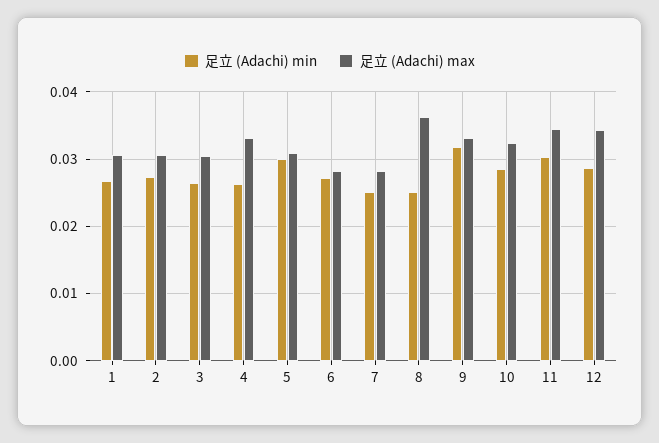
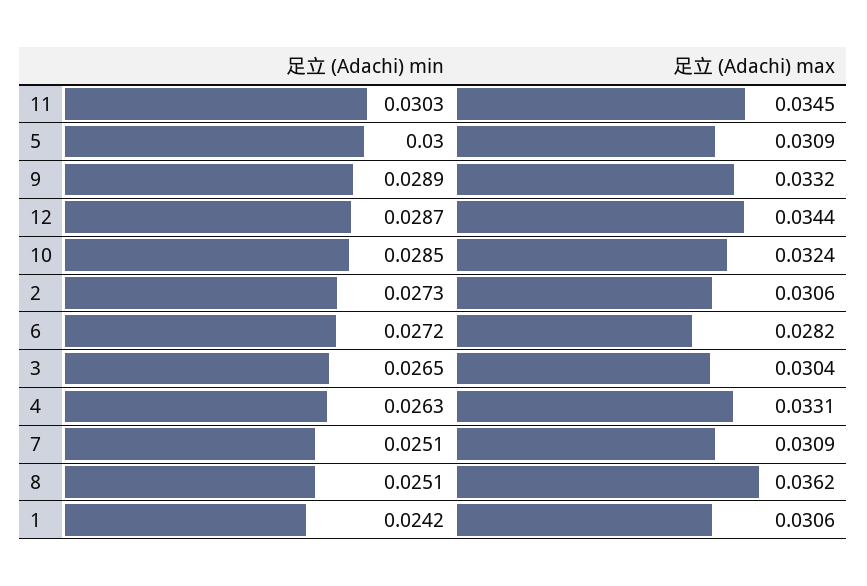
足立 (Adachi) min, 1: 0.027 -> 0.0242
足立 (Adachi) max, 7: 0.028 -> 0.0309
足立 (Adachi) min, 9: 0.032 -> 0.0289

